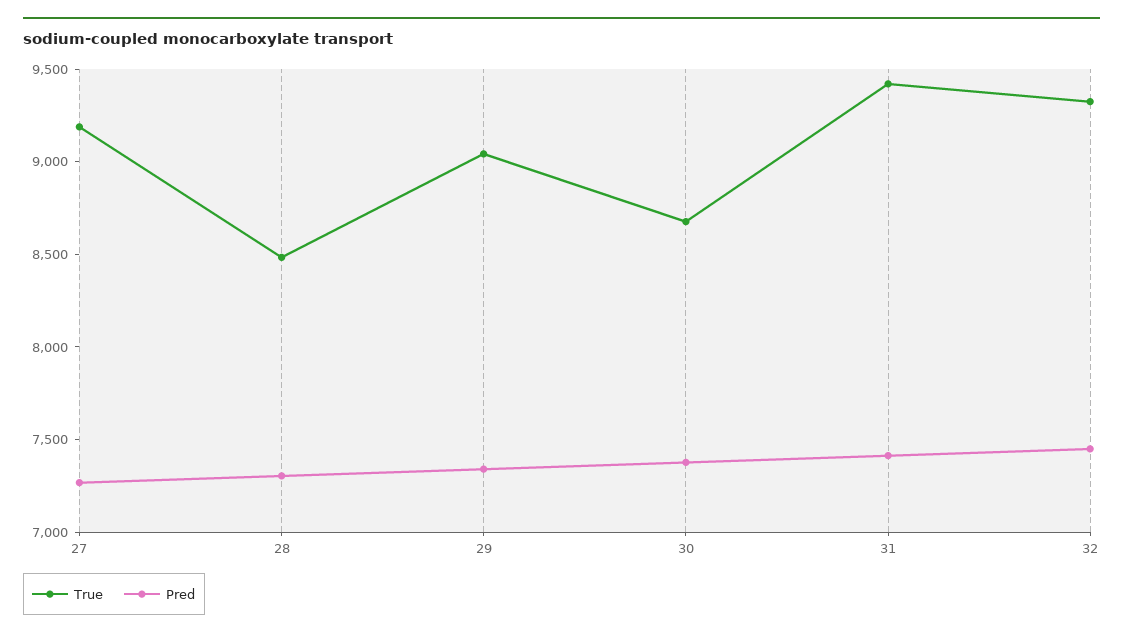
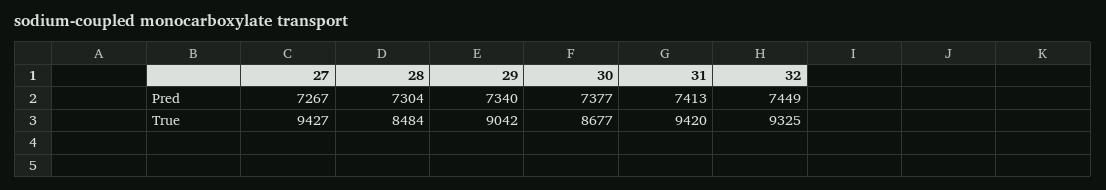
True, 27: 9200 -> 9427

